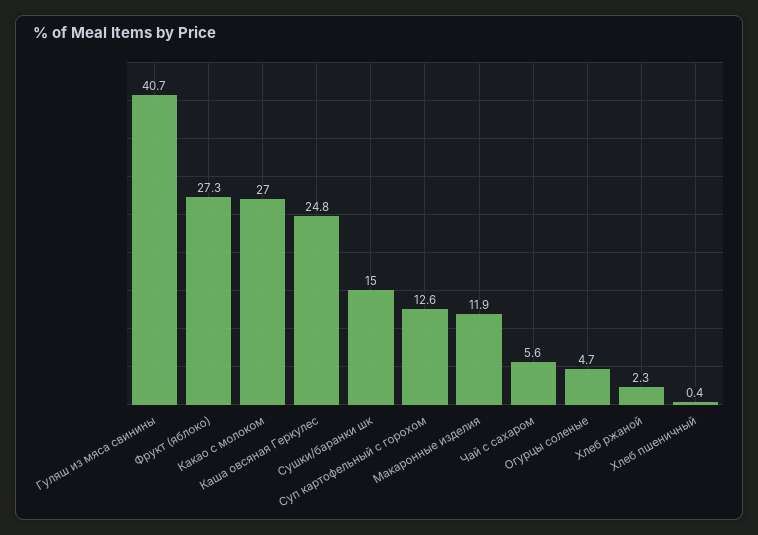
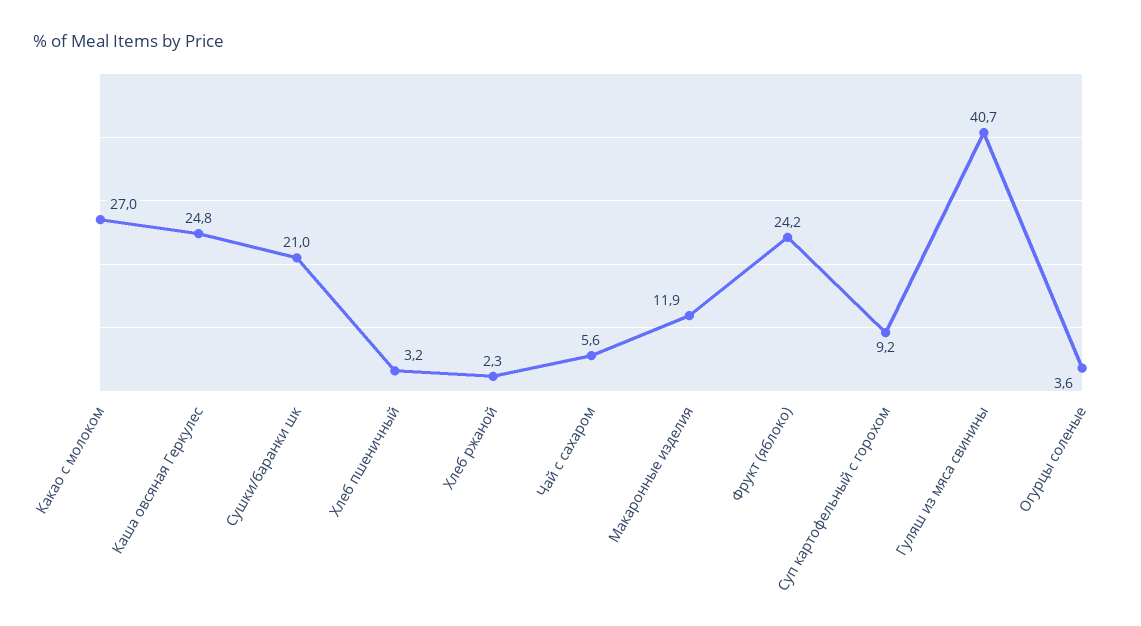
Фрукт (яблоко): 27.3 -> 24.2
Сушки/баранки шк: 15 -> 21
Суп картофельный с горохом: 12.6 -> 9.2
Огурцы соленые: 4.7 -> 3.6
Хлеб пшеничный: 0.4 -> 3.2

